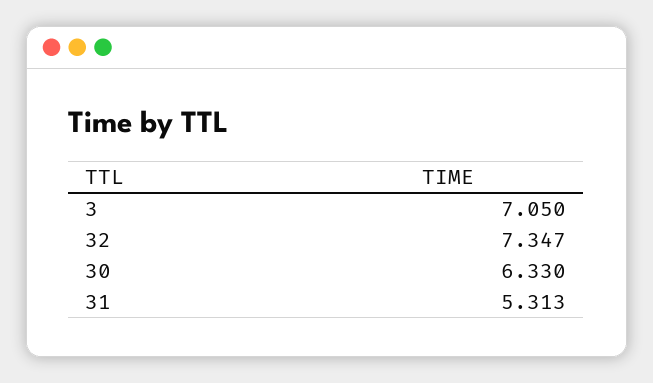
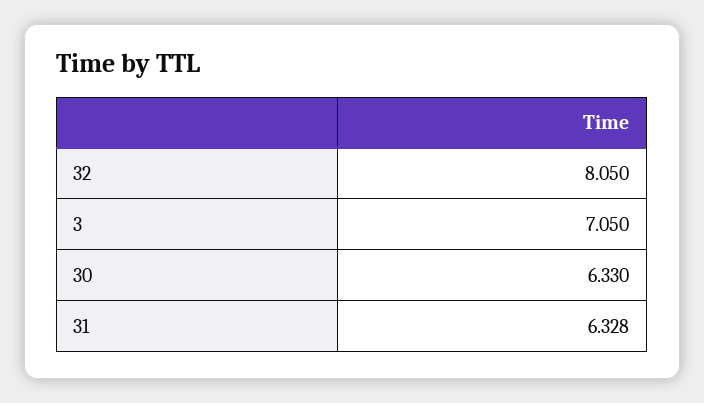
32: 7.347 -> 8.05
31: 5.313 -> 6.328

